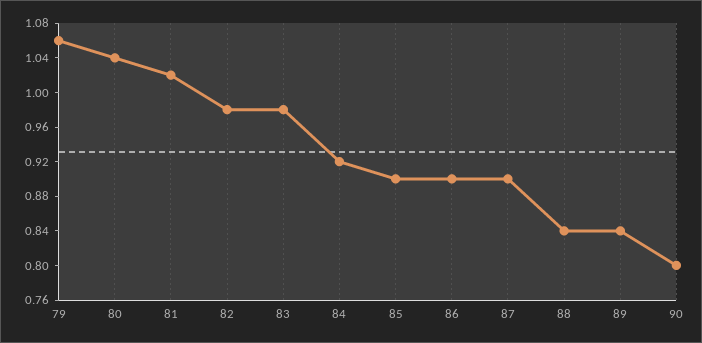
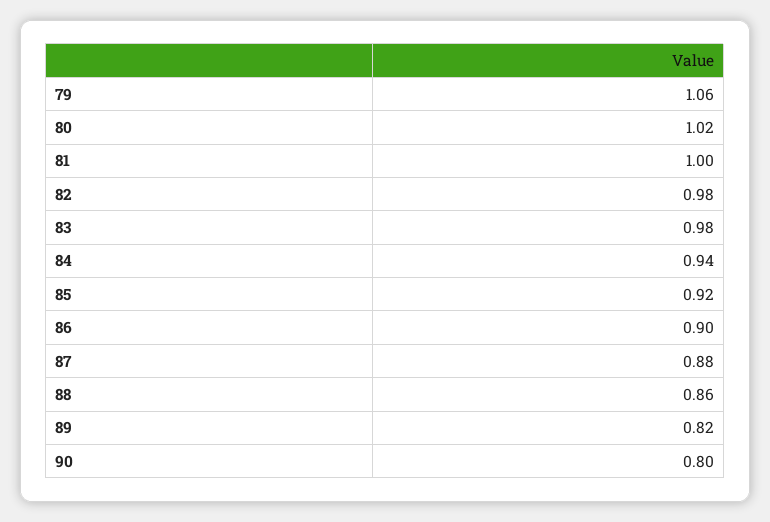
80: 1.04 -> 1.02
81: 1.02 -> 1
84: 0.92 -> 0.94
85: 0.9 -> 0.92
87: 0.9 -> 0.88
88: 0.84 -> 0.86
89: 0.84 -> 0.82

